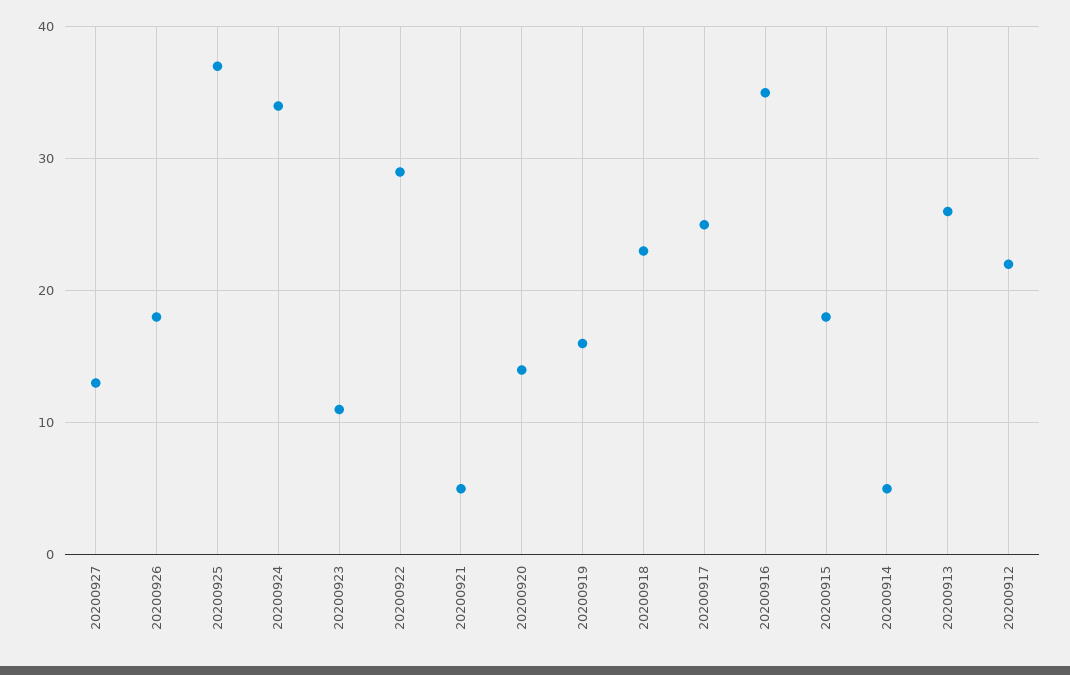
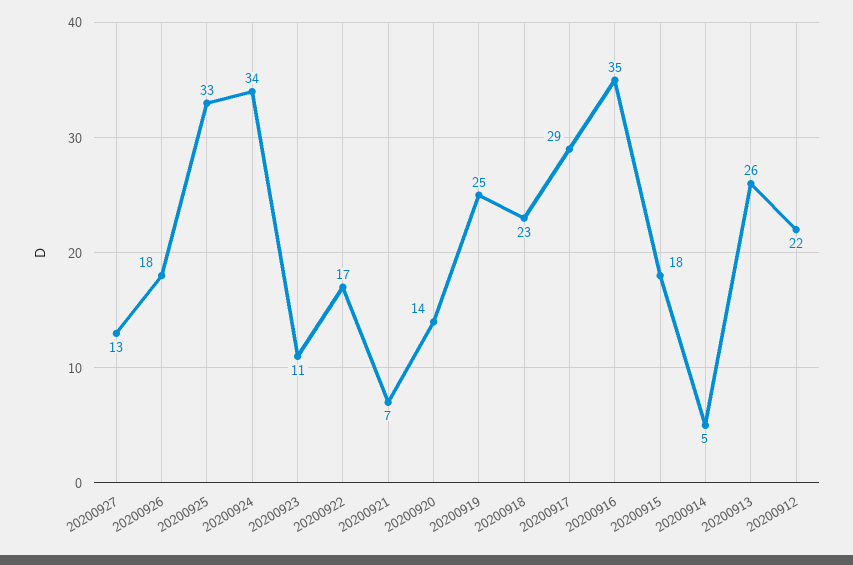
20200925: 37 -> 33
20200922: 29 -> 17
20200921: 5 -> 7
20200919: 16 -> 25
20200917: 25 -> 29

